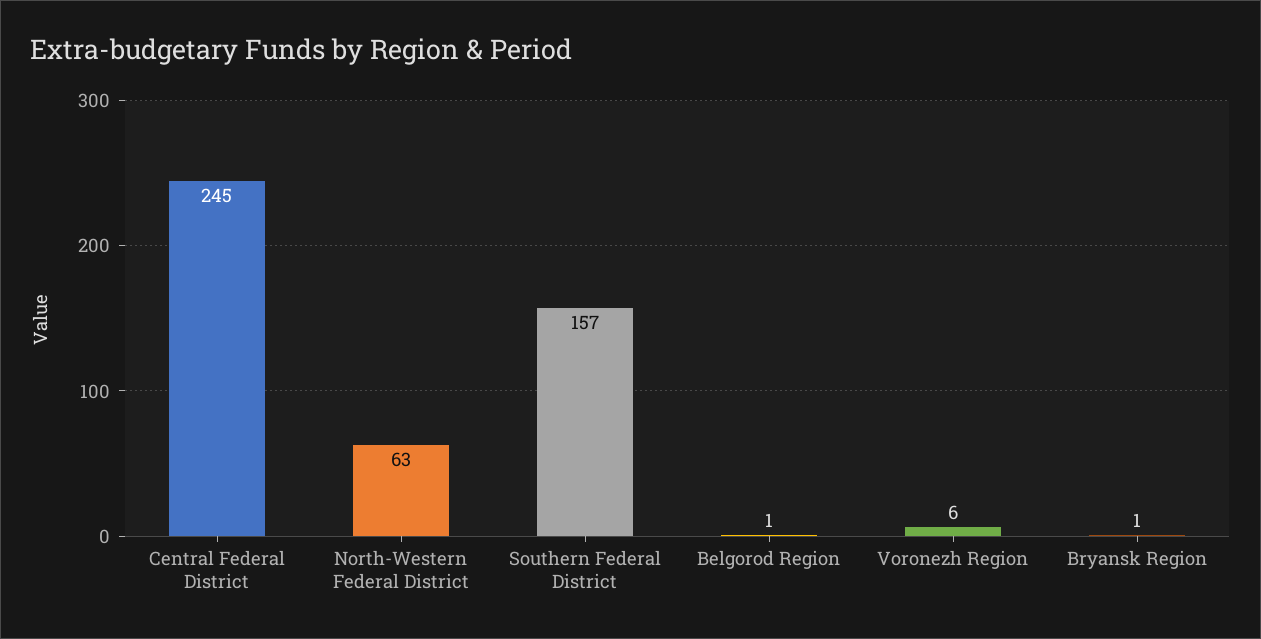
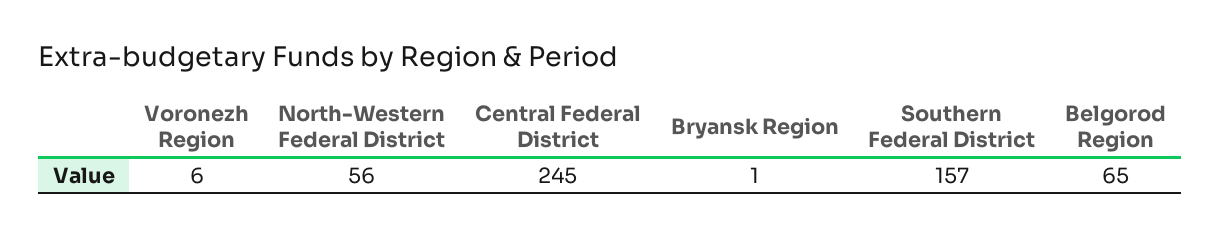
North-Western Federal District: 63 -> 56
Belgorod Region: 1 -> 65

